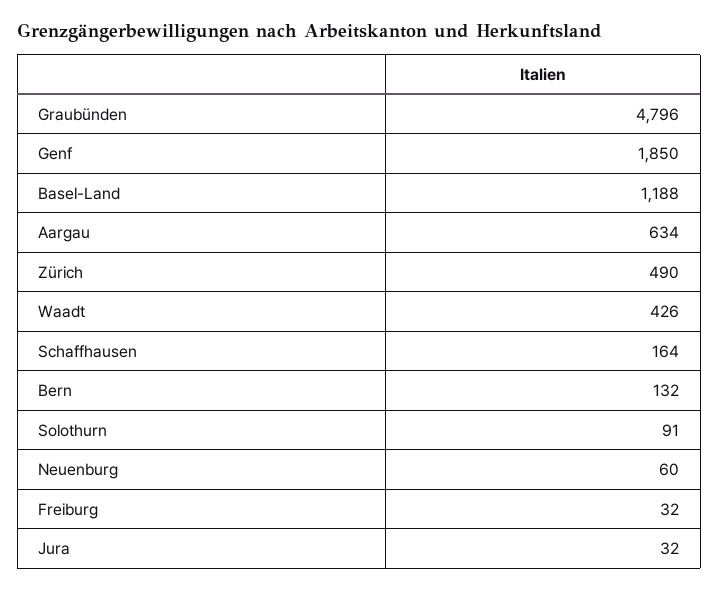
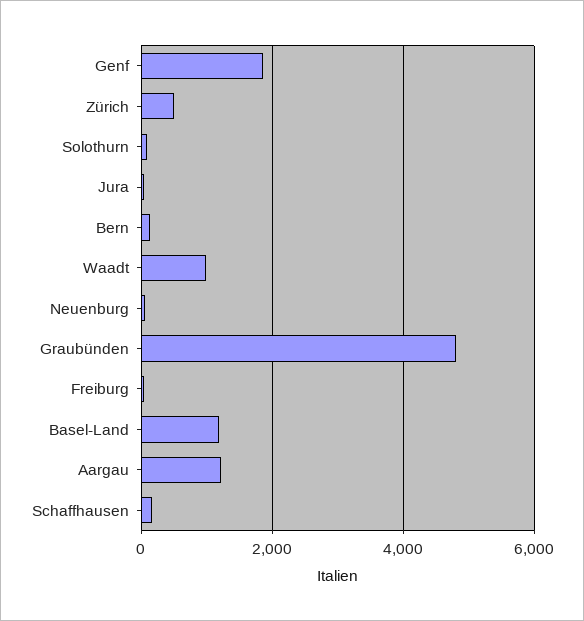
Aargau: 634 -> 1200
Waadt: 426 -> 1000

